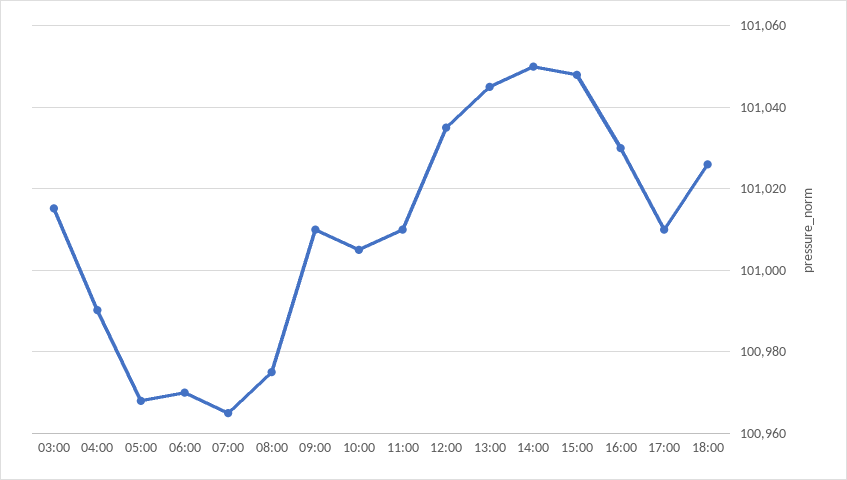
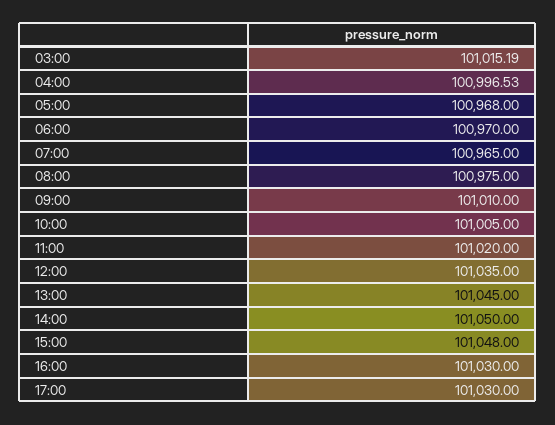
04:00: 100990 -> 100996.53
11:00: 101010 -> 101020
17:00: 101010 -> 101030
18:00: 101026 -> none

